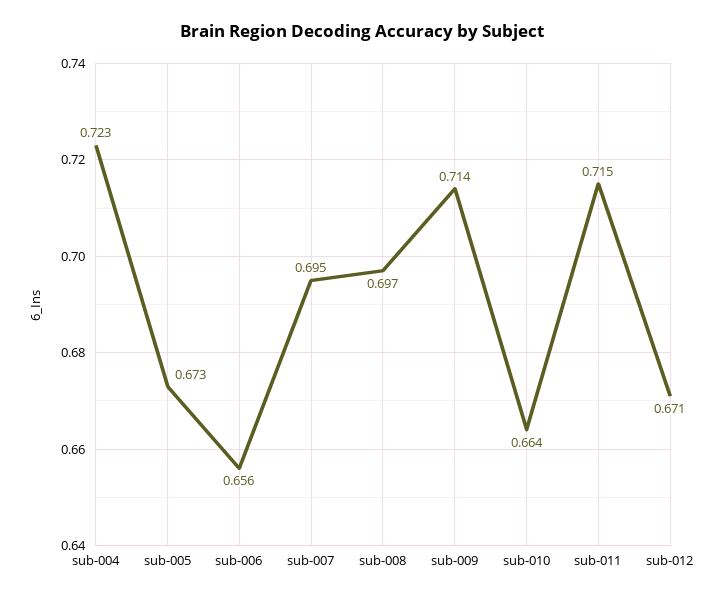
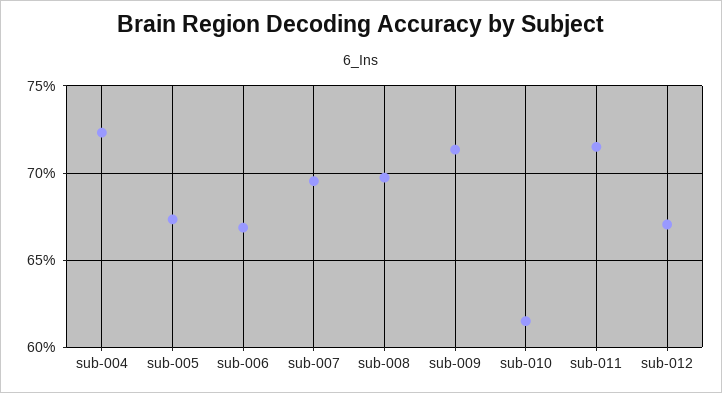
sub-006: 0.656 -> 0.67
sub-010: 0.664 -> 0.615

